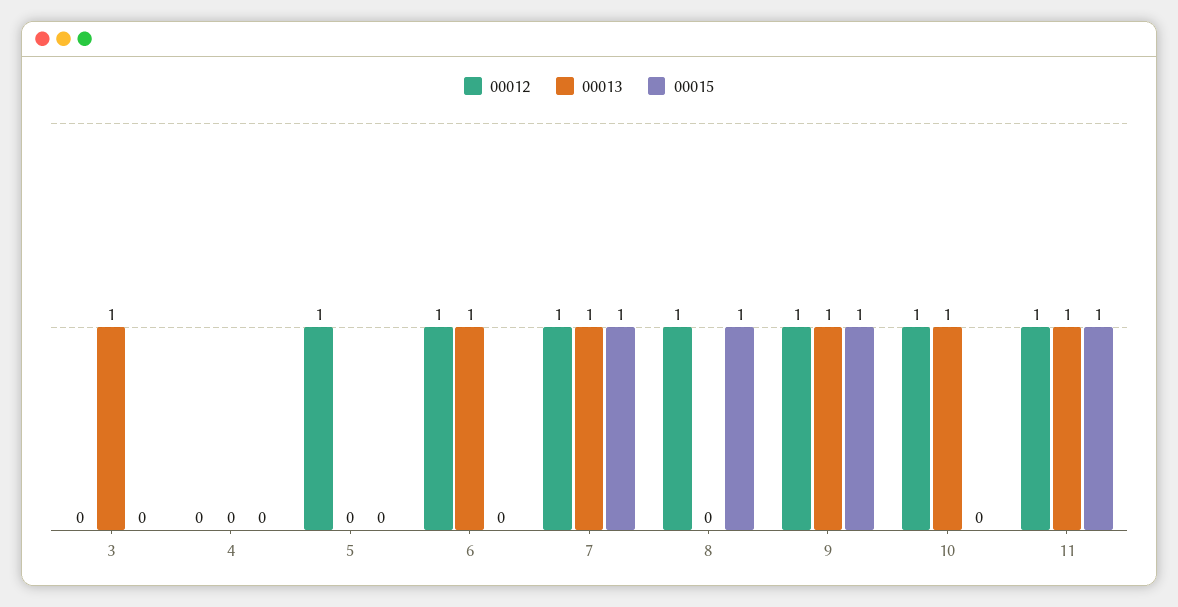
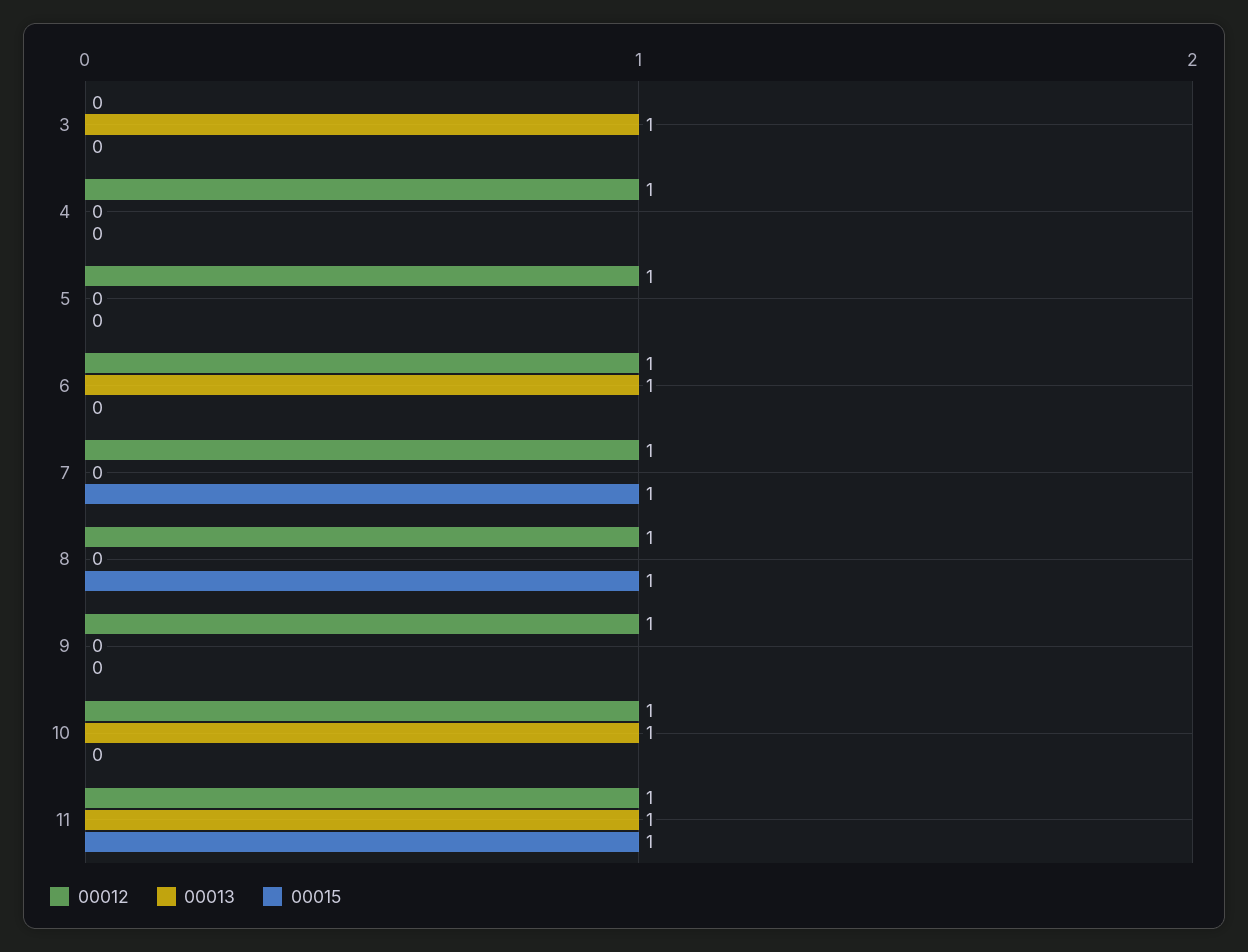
00012, 4: 0 -> 1
00013, 7: 1 -> 0
00013, 9: 1 -> 0
00015, 9: 1 -> 0

